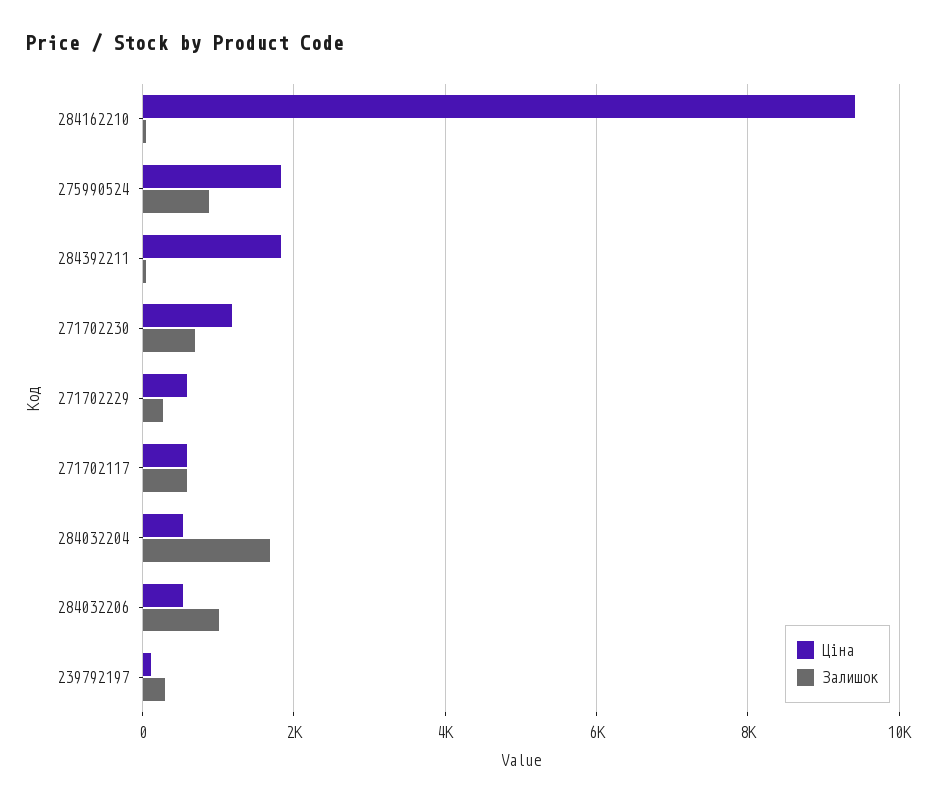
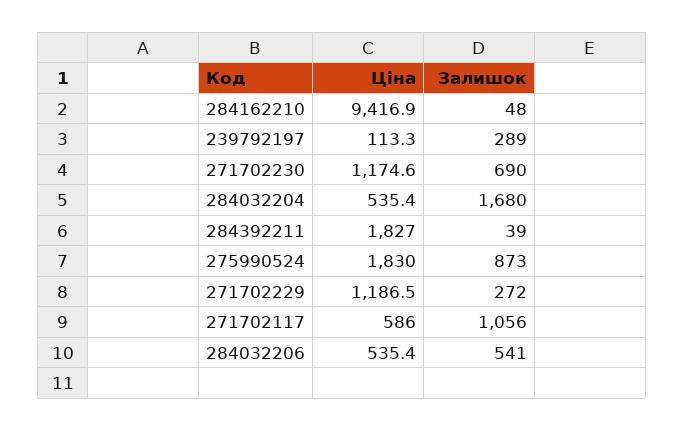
Ціна, 271702229: 600 -> 1186.5
Залишок, 271702117: 600 -> 1056
Залишок, 284032206: 1000 -> 541

